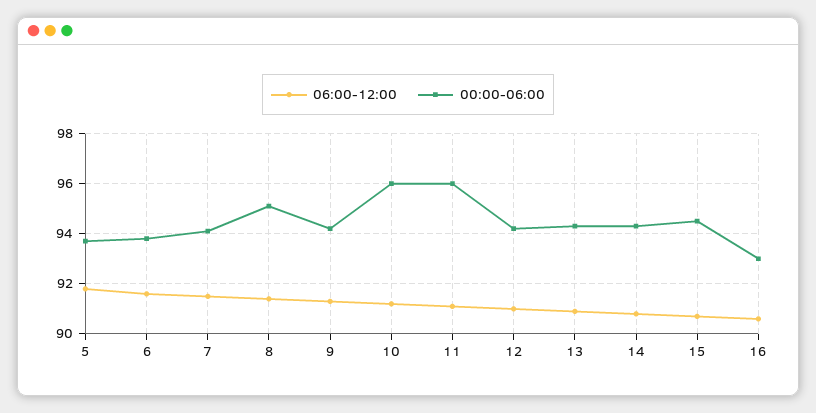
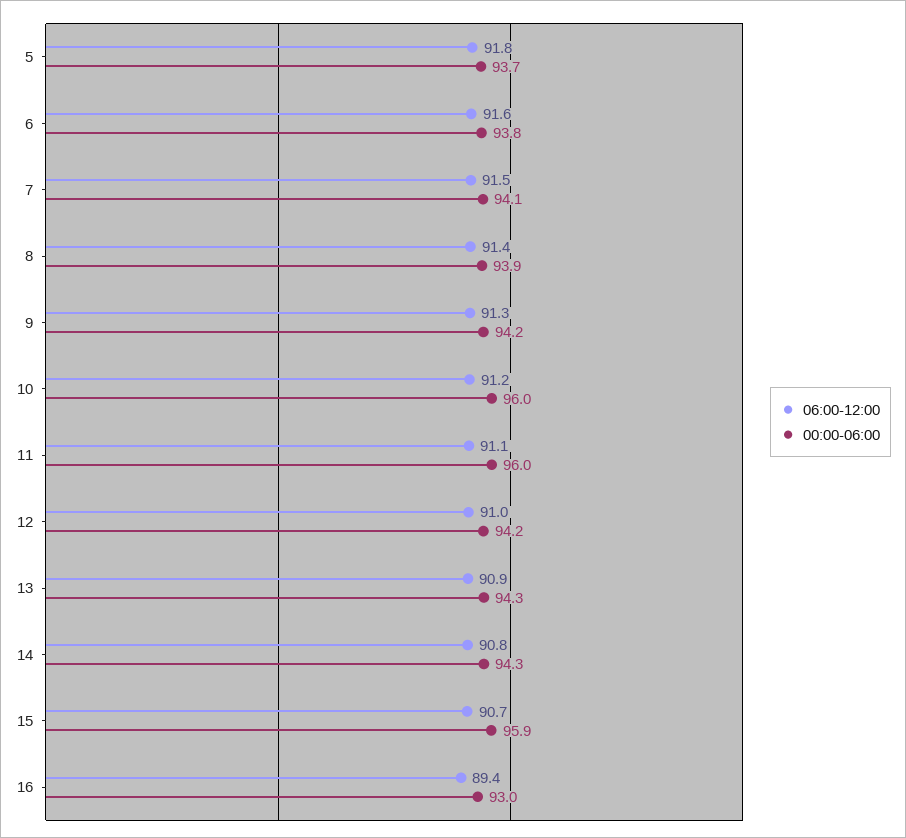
00:00-06:00, 8: 95 -> 93.9
00:00-06:00, 15: 94.5 -> 95.9
06:00-12:00, 16: 90.5 -> 89.4

